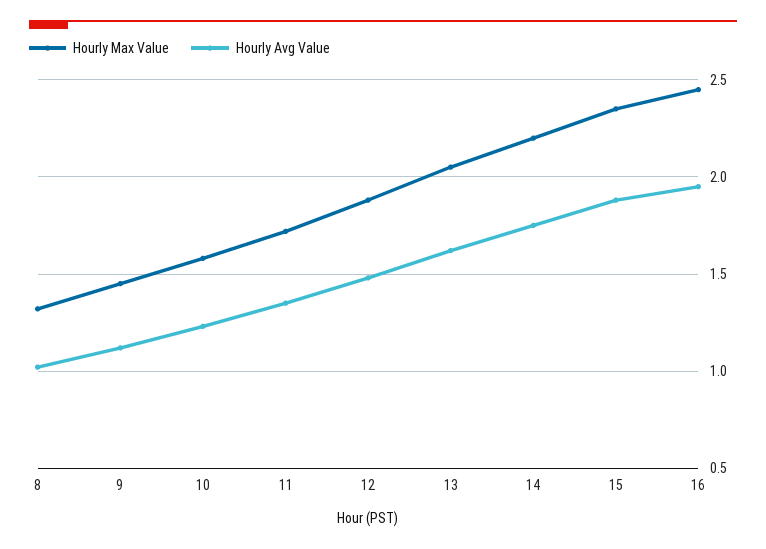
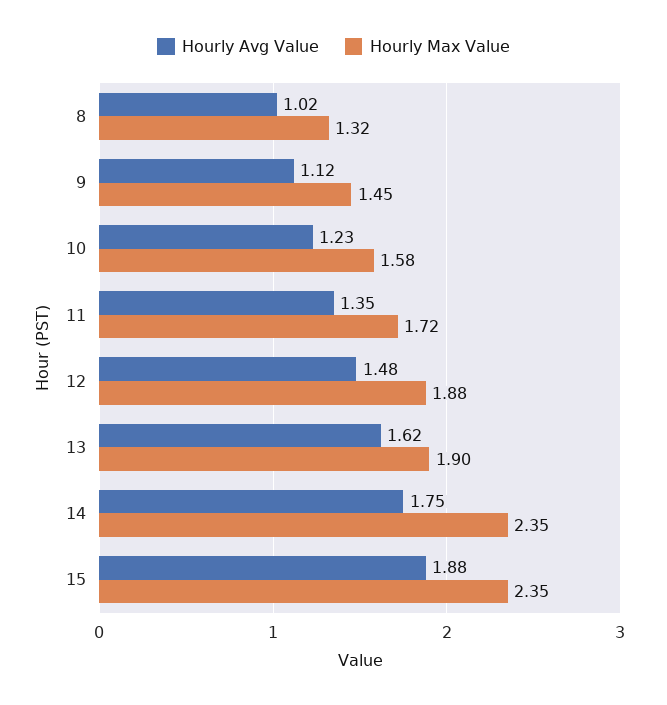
Hourly Max Value, 13: 2.05 -> 1.9
Hourly Max Value, 14: 2.2 -> 2.35
Hourly Max Value, 16: 2.45 -> none
Hourly Avg Value, 16: 1.95 -> none

